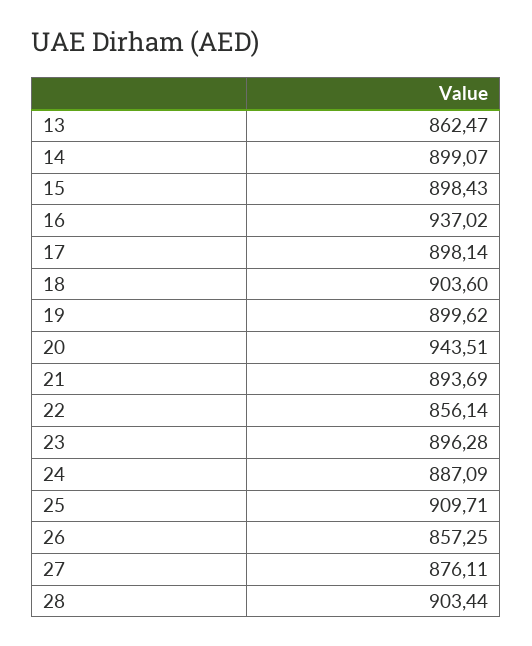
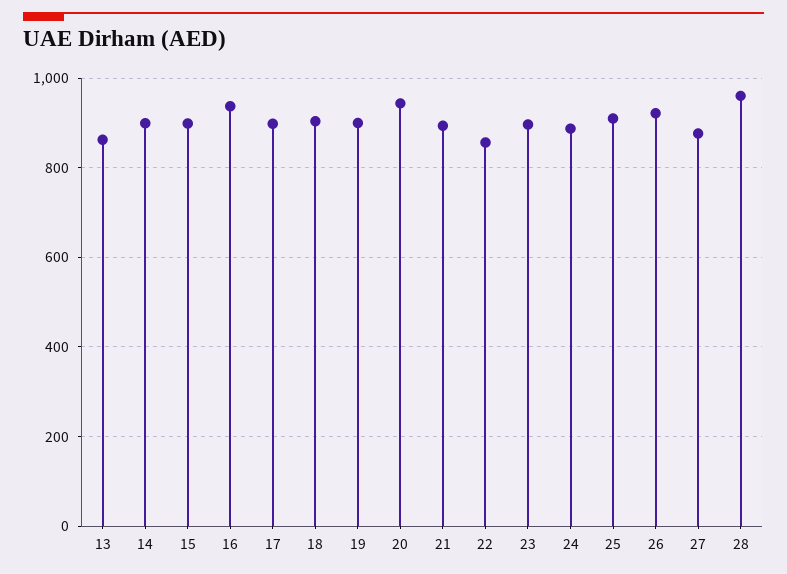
26: 857.25 -> 920
28: 903.44 -> 960

